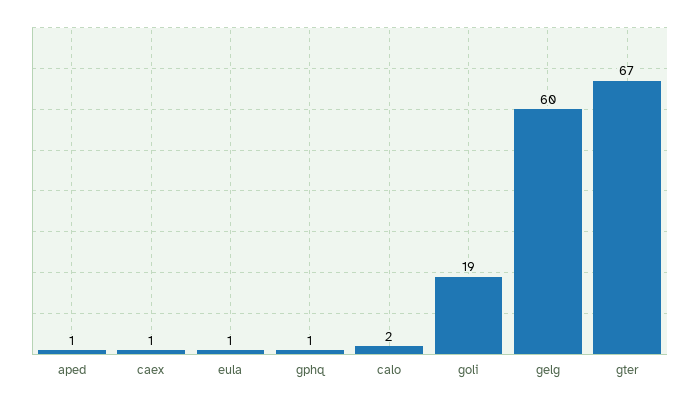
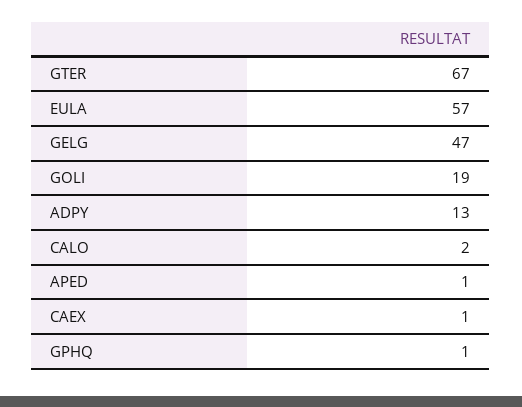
eula: 1 -> 57
gelg: 60 -> 47
ADPY: none -> 13

